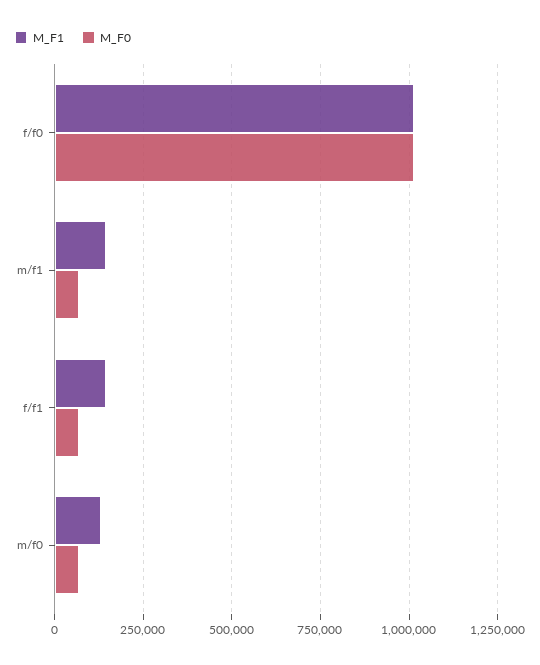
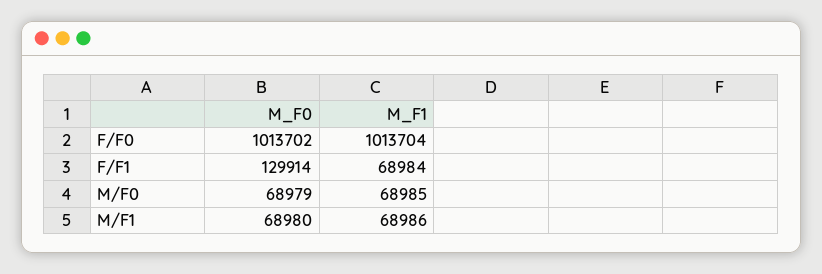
M_F1, m/f1: 150000 -> 68986
M_F1, f/f1: 150000 -> 68984
M_F0, f/f1: 75000 -> 129914
M_F1, m/f0: 125000 -> 68985

